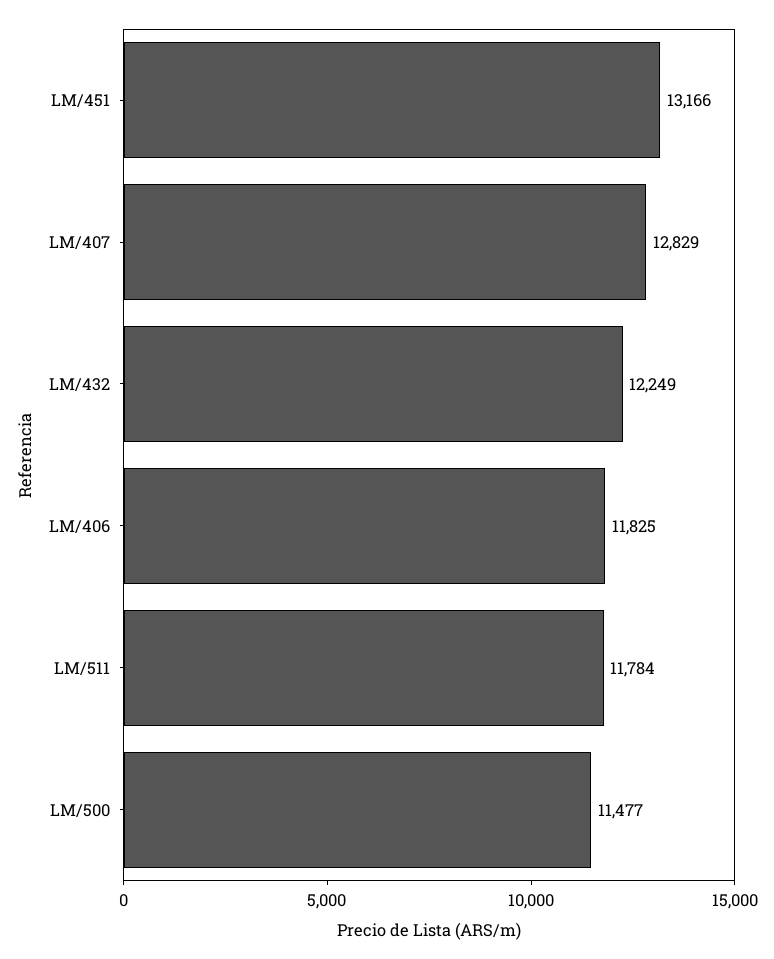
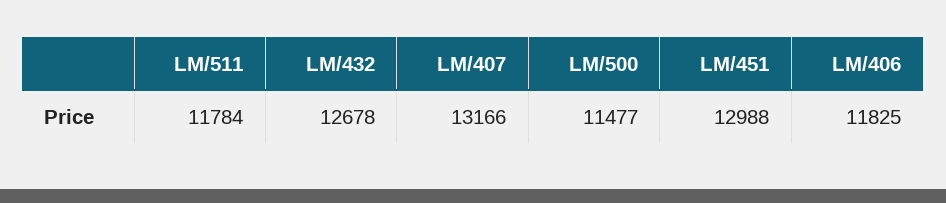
LM/451: 13166 -> 12988
LM/407: 12829 -> 13166
LM/432: 12249 -> 12678

